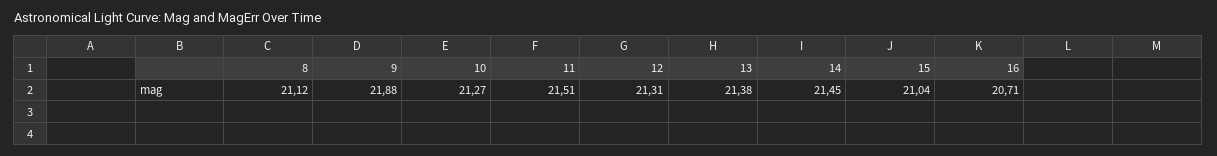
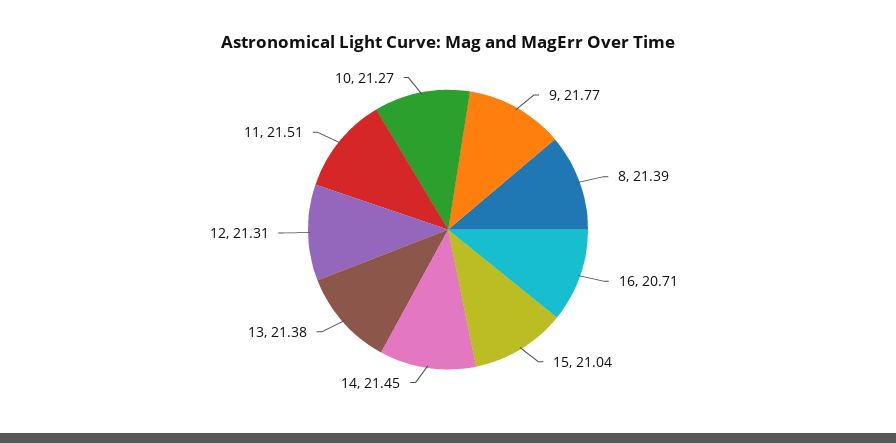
8: 21.12 -> 21.39
9: 21.88 -> 21.77

